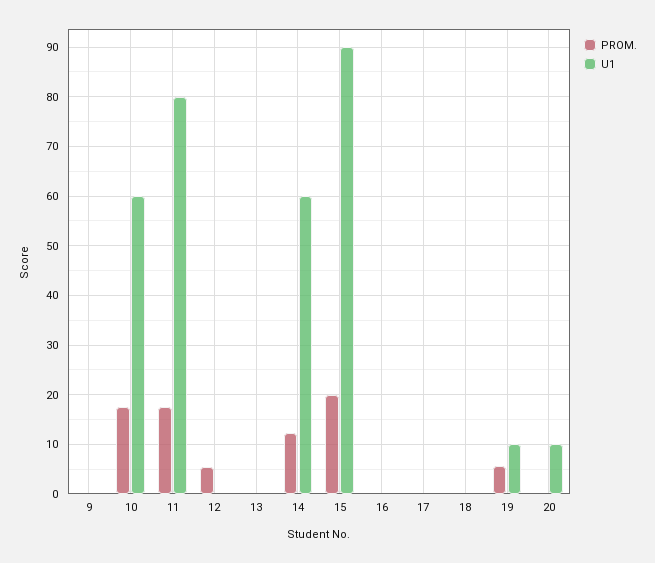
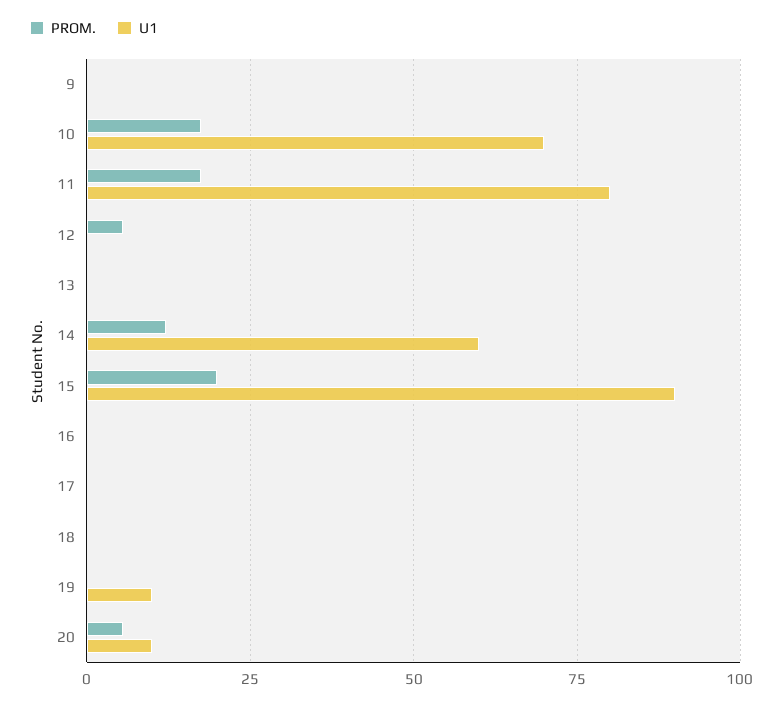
U1, 10: 60 -> 70
PROM., 19: 6 -> 0
PROM., 20: 0 -> 5

